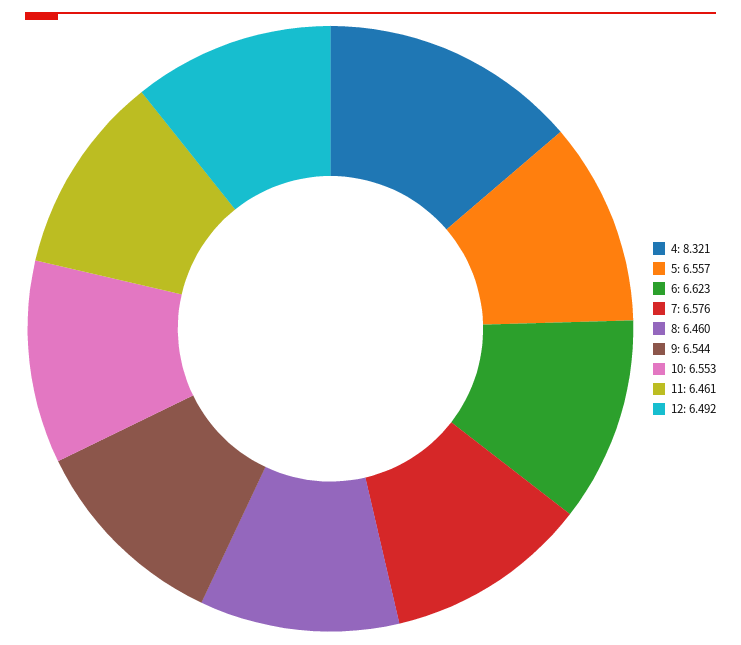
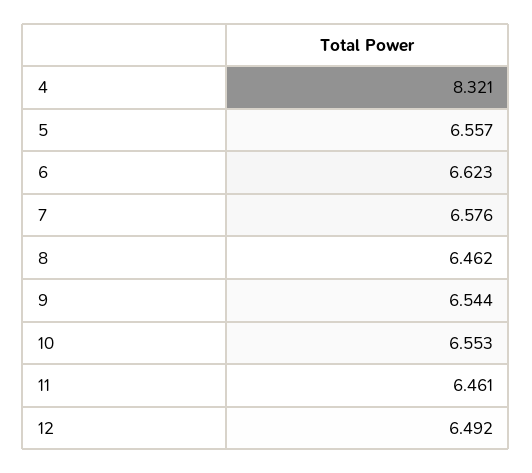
8: 6.46 -> 6.462

